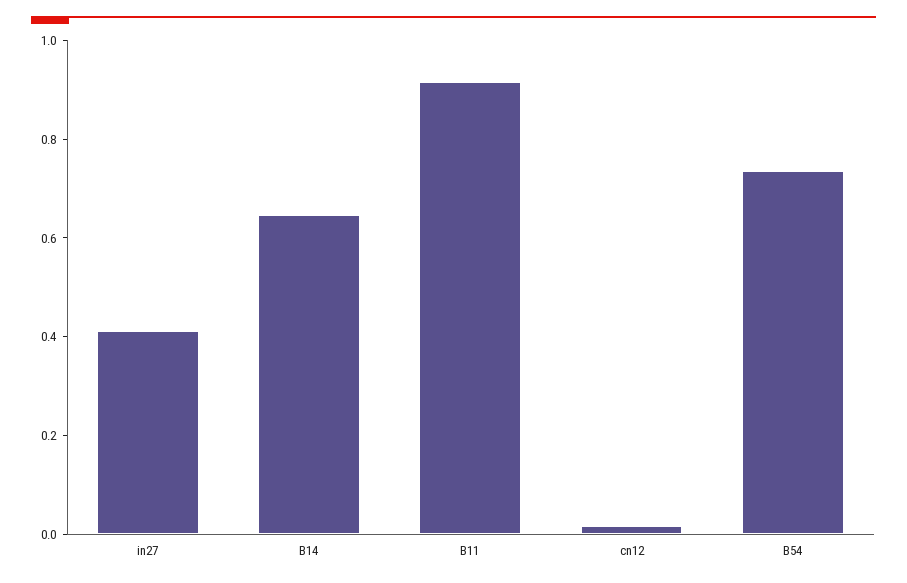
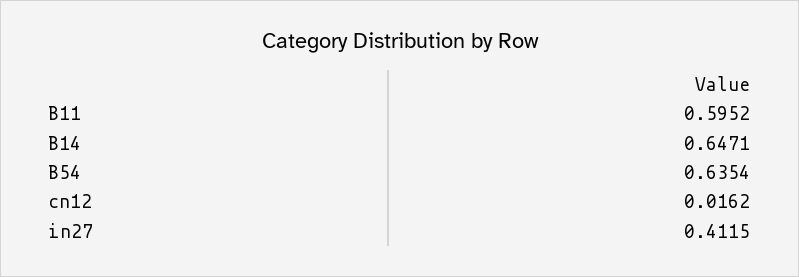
B11: 0.9 -> 0.5952
B54: 0.75 -> 0.6354

